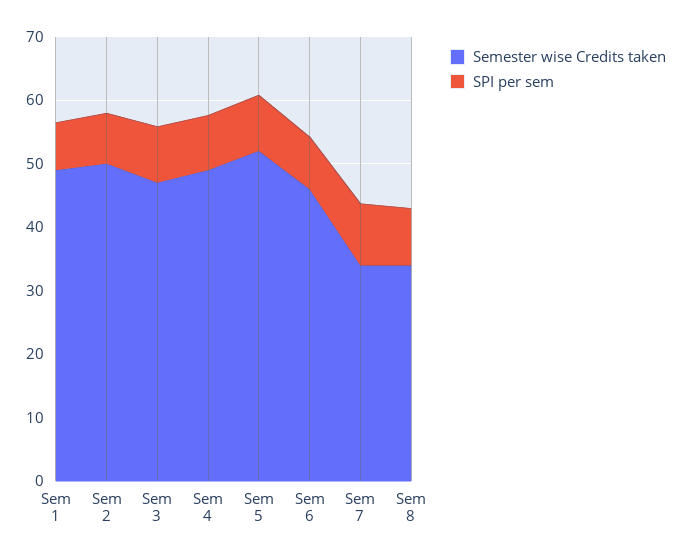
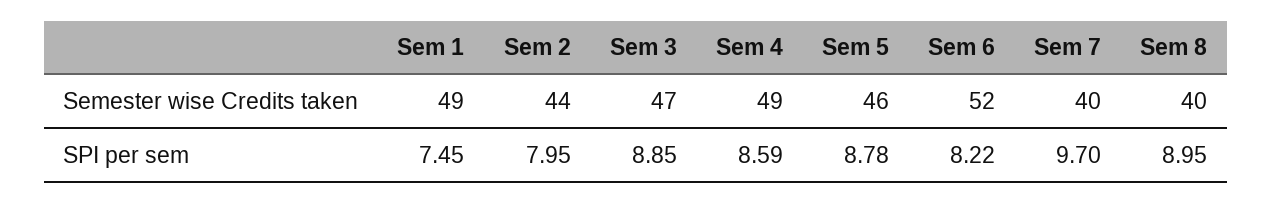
Semester wise Credits taken, Sem 2: 50 -> 44
Semester wise Credits taken, Sem 5: 52 -> 46
Semester wise Credits taken, Sem 6: 46 -> 52
Semester wise Credits taken, Sem 7: 34 -> 40
Semester wise Credits taken, Sem 8: 34 -> 40

